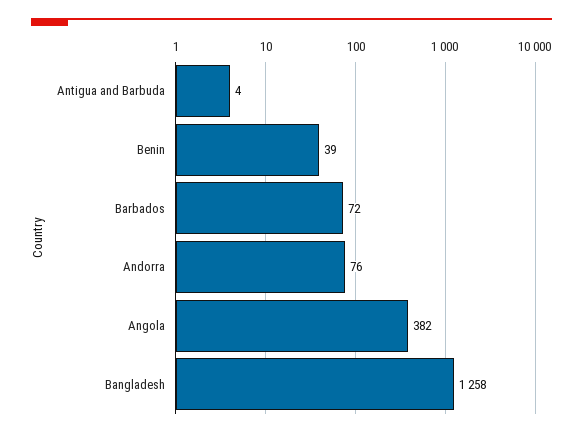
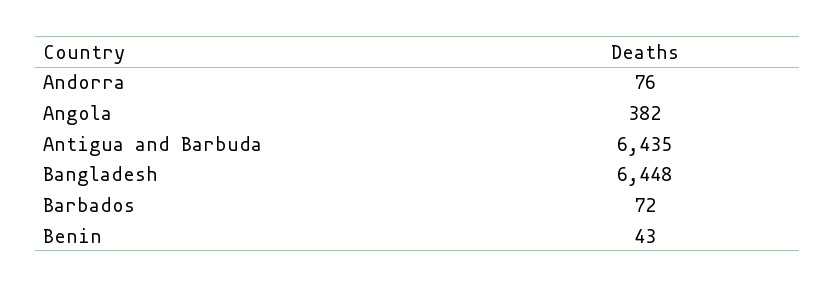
Antigua and Barbuda: 4 -> 6435
Benin: 39 -> 43
Bangladesh: 1258 -> 6448

